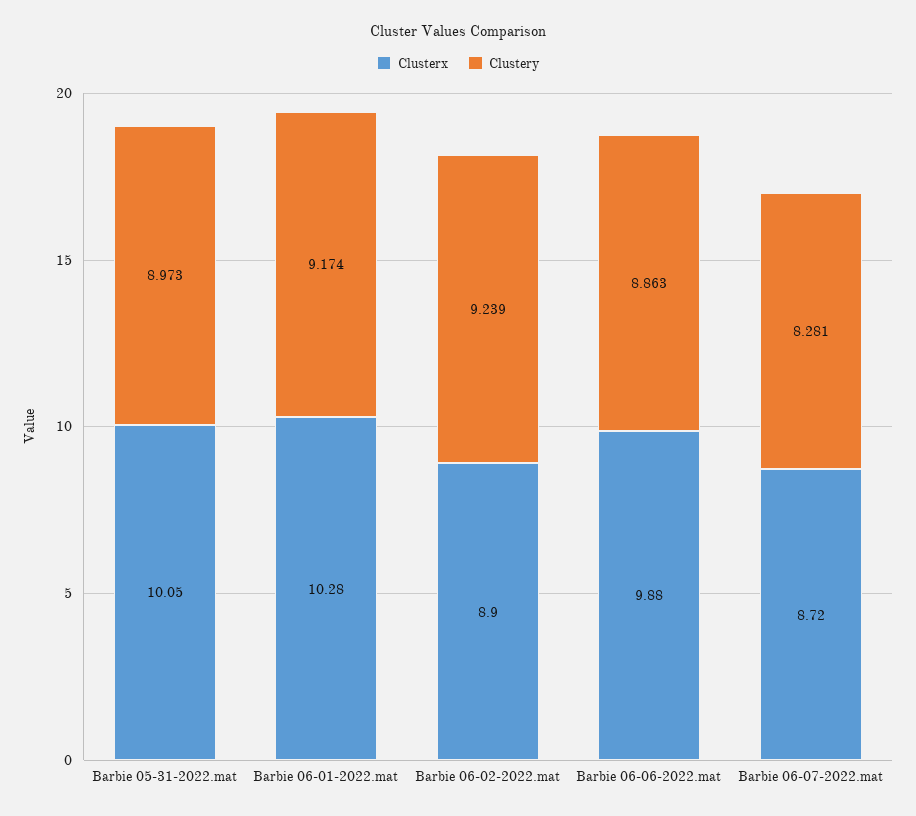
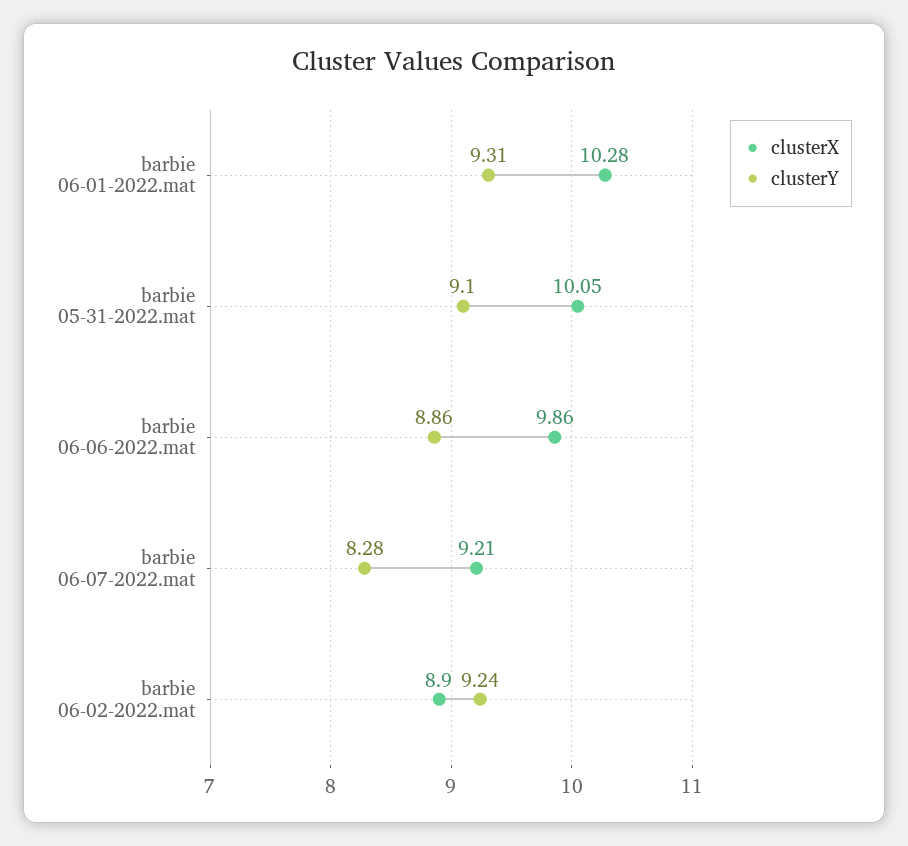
Clustery, Barbie 05-31-2022.mat: 8.973 -> 9.1
Clustery, Barbie 06-01-2022.mat: 9.174 -> 9.31
Clusterx, Barbie 06-06-2022.mat: 9.88 -> 9.86
Clusterx, Barbie 06-07-2022.mat: 8.72 -> 9.21

